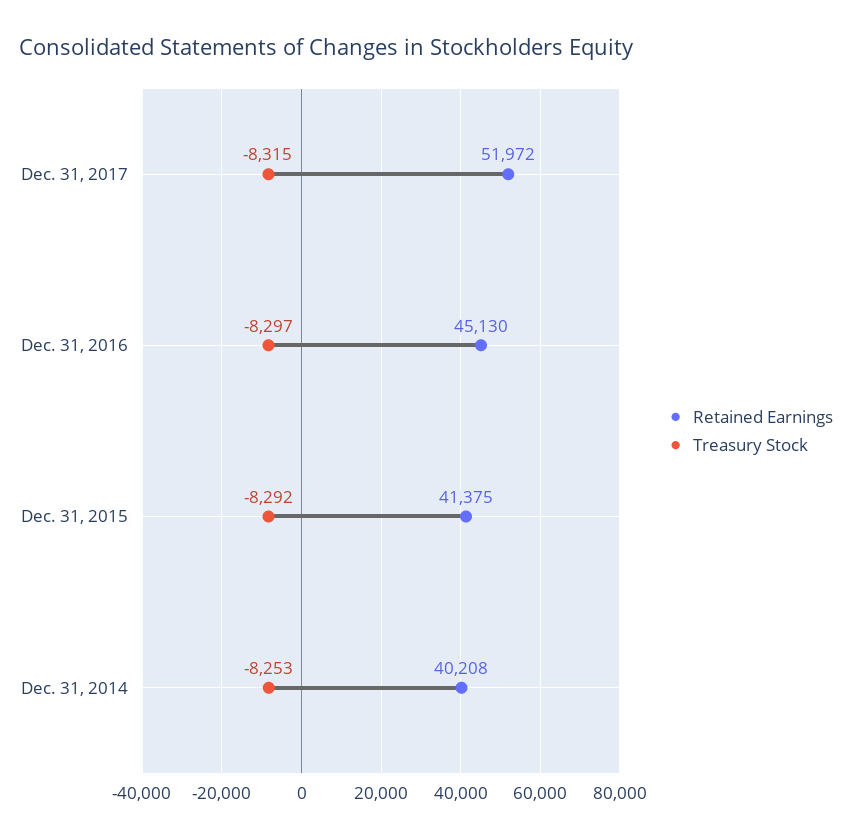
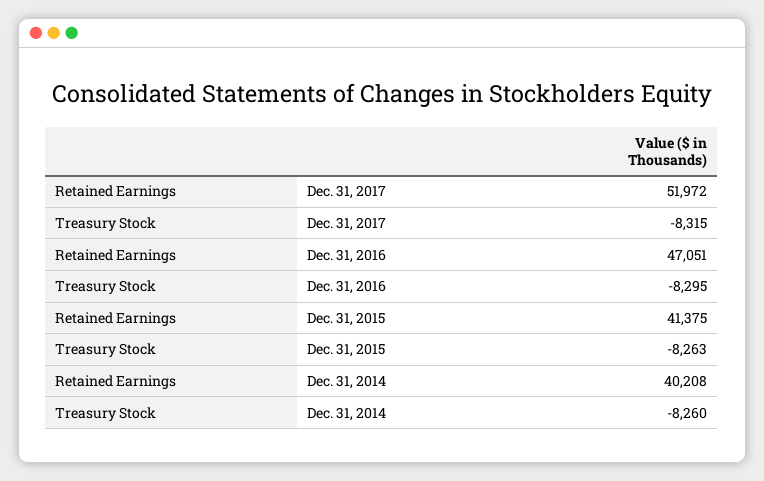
Retained Earnings, Dec. 31, 2016: 45130 -> 47051
Treasury Stock, Dec. 31, 2016: -8297 -> -8295
Treasury Stock, Dec. 31, 2015: -8292 -> -8263
Treasury Stock, Dec. 31, 2014: -8253 -> -8260

